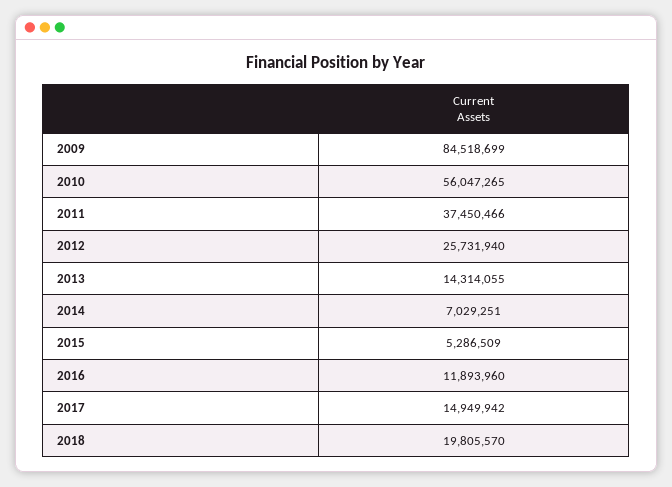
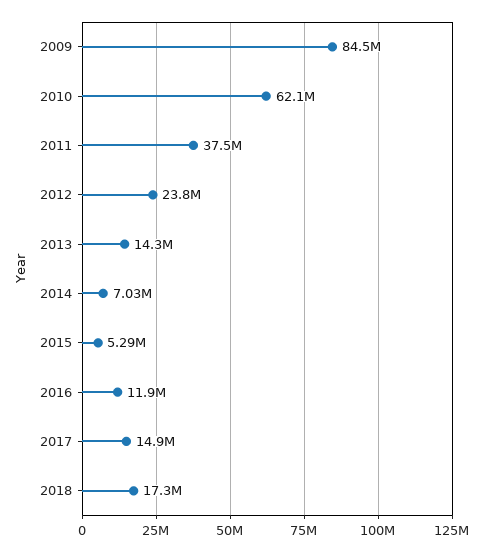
2010: 56047265 -> 62100000
2012: 25731940 -> 23800000
2018: 19805570 -> 17300000

